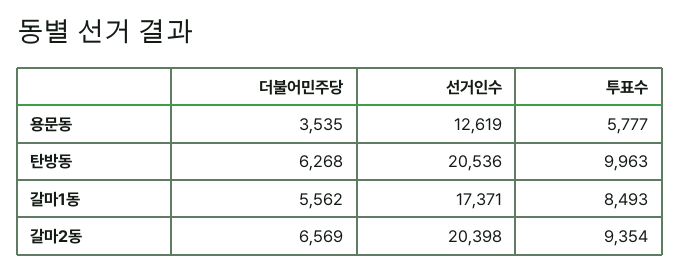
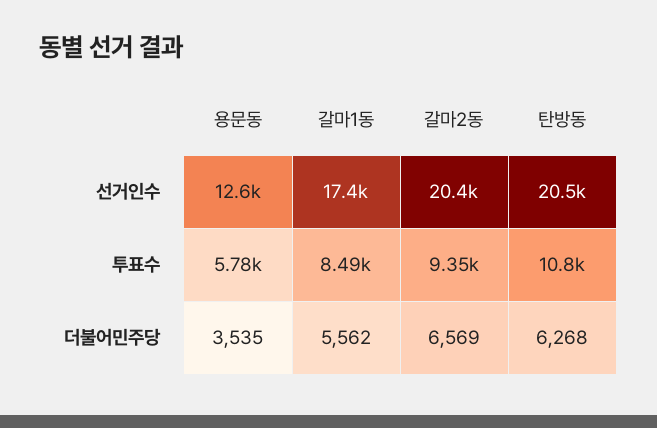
투표수, 탄방동: 9963 -> 10800

